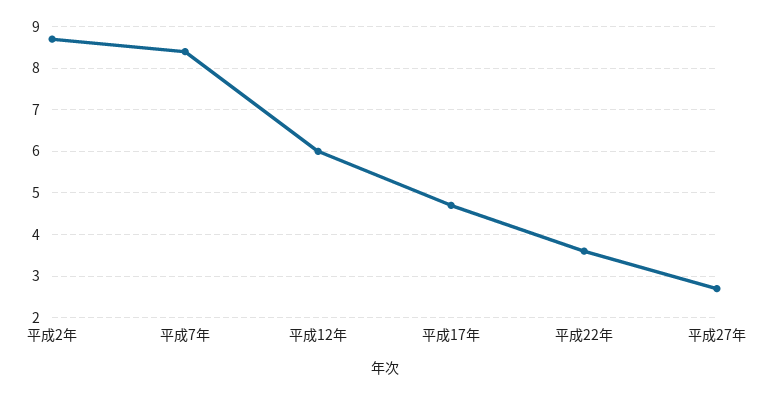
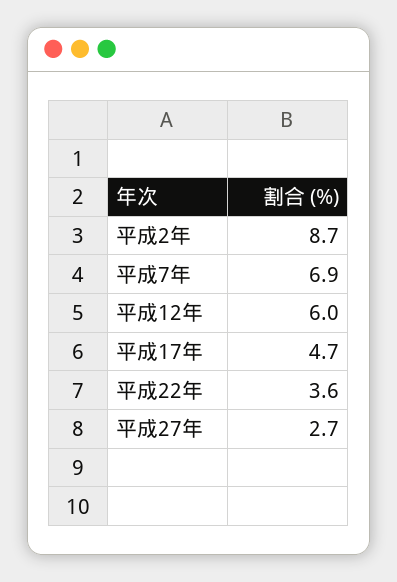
平成7年: 8.5 -> 6.9

